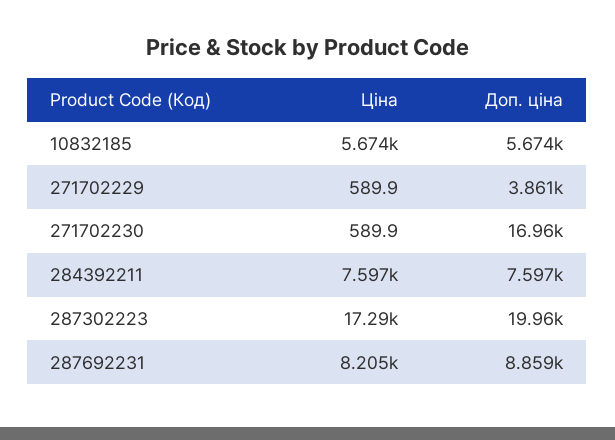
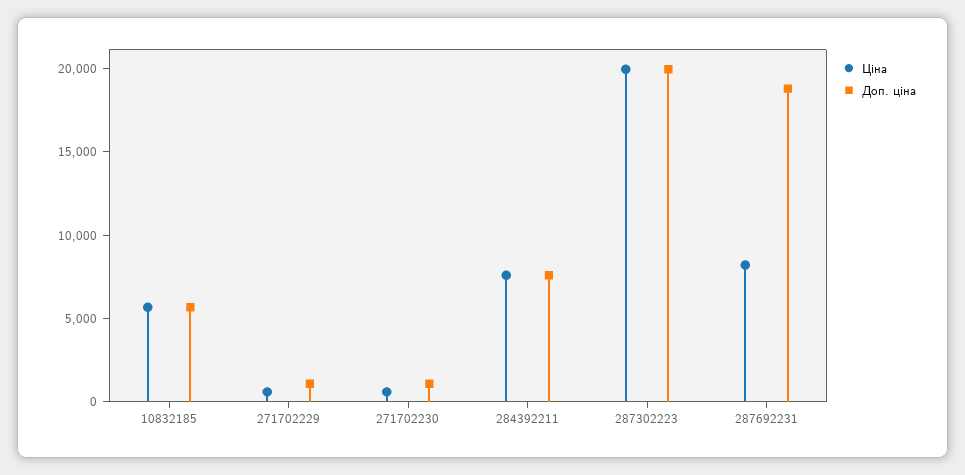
Доп. ціна, 271702229: 3861 -> 1000
Доп. ціна, 271702230: 16960 -> 1000
Ціна, 287302223: 17290 -> 20000
Доп. ціна, 287692231: 8859 -> 19000

